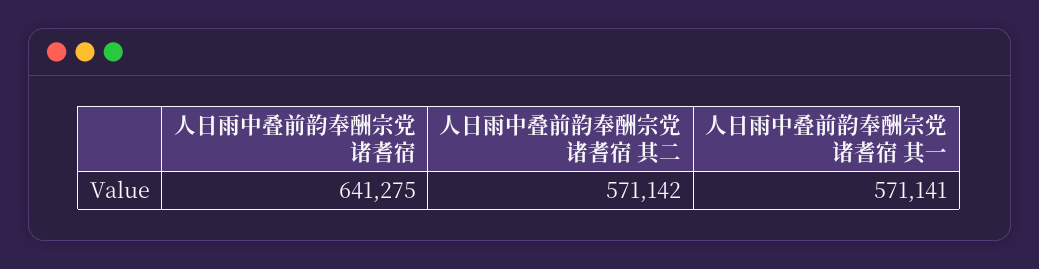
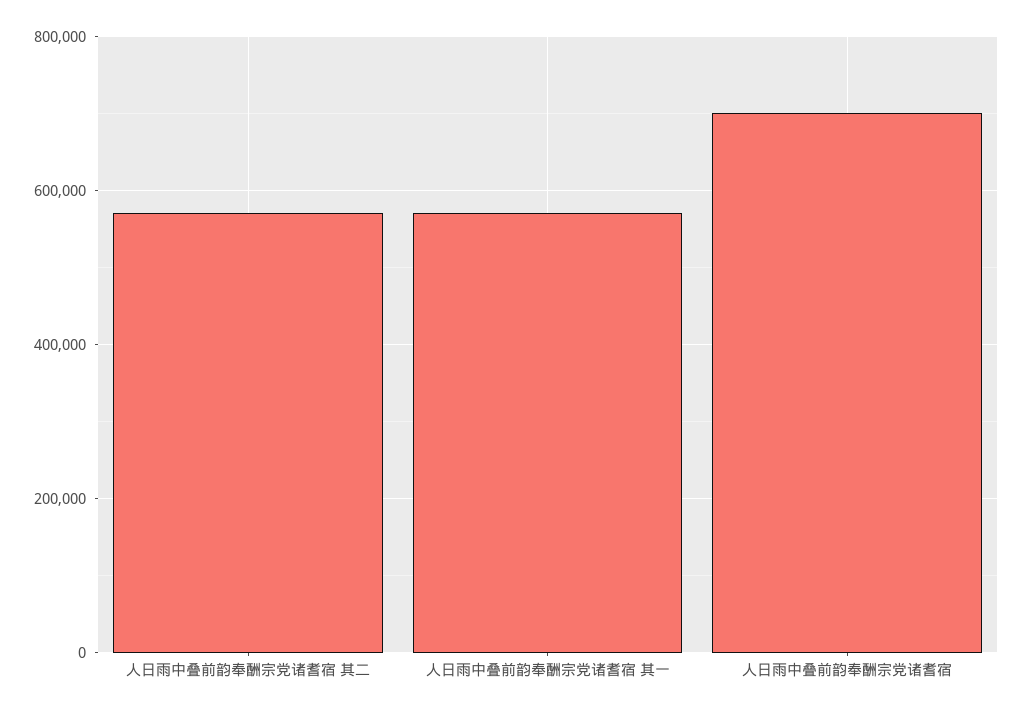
人日雨中叠前韵奉酬宗党诸耆宿: 641275 -> 700000

